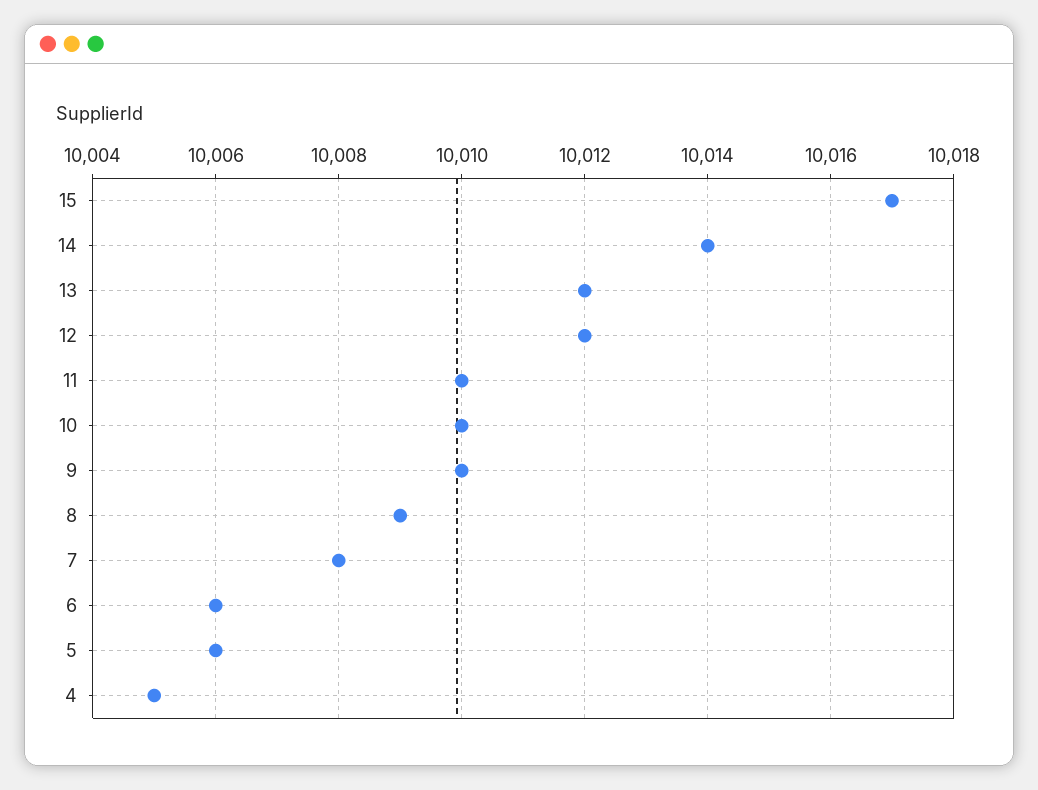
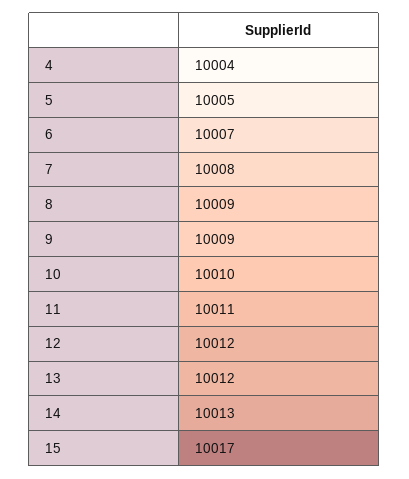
14: 10014 -> 10013
11: 10010 -> 10011
9: 10010 -> 10009
6: 10006 -> 10007
5: 10006 -> 10005
4: 10005 -> 10004

